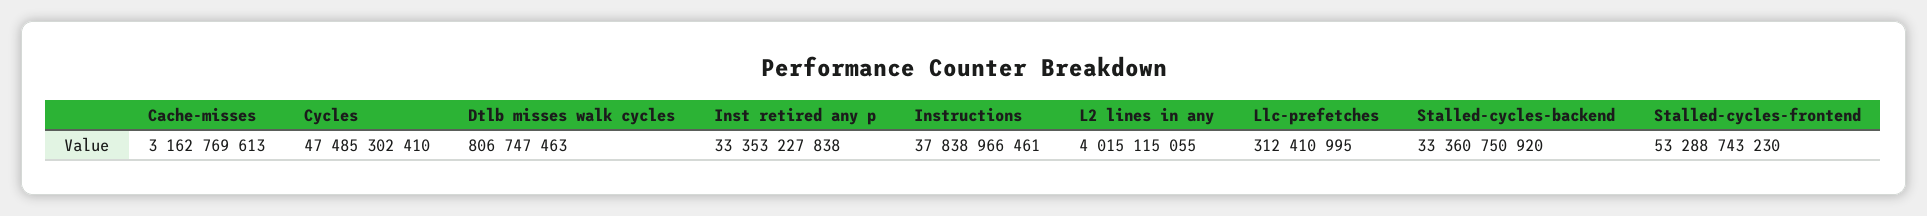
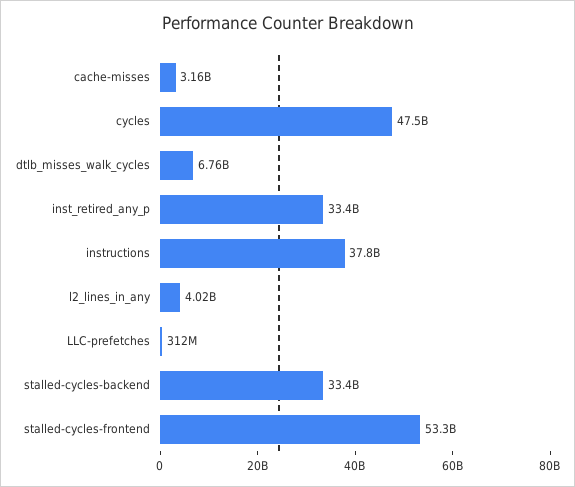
Dtlb misses walk cycles: 806747463 -> 6760000000

